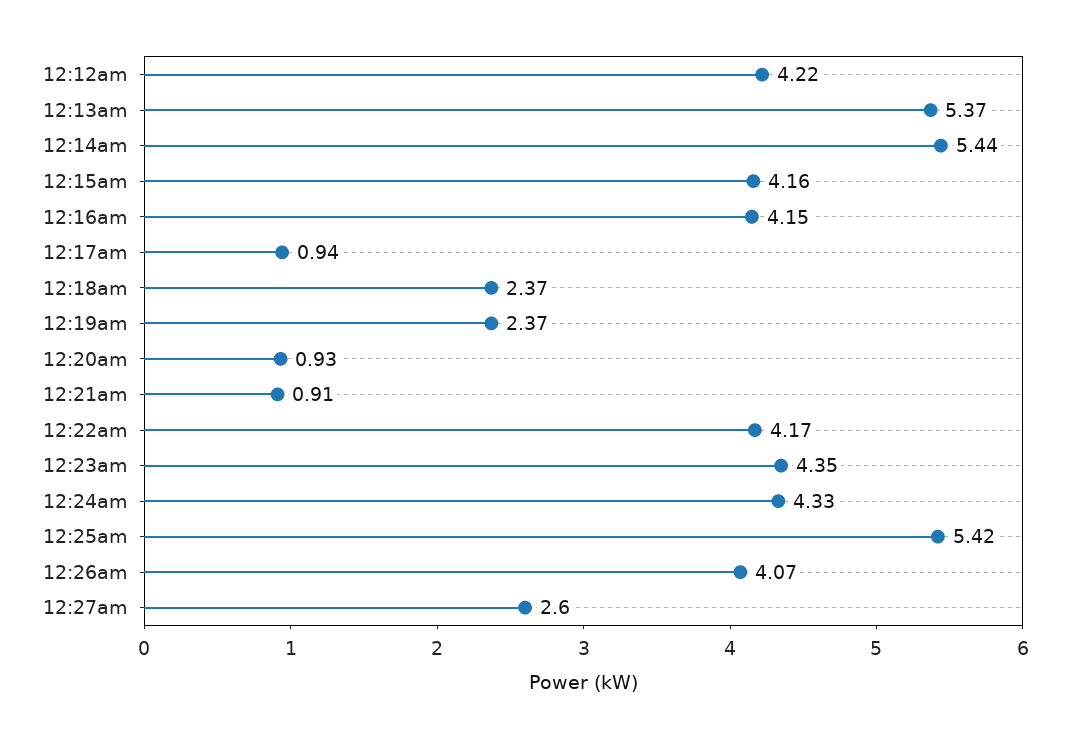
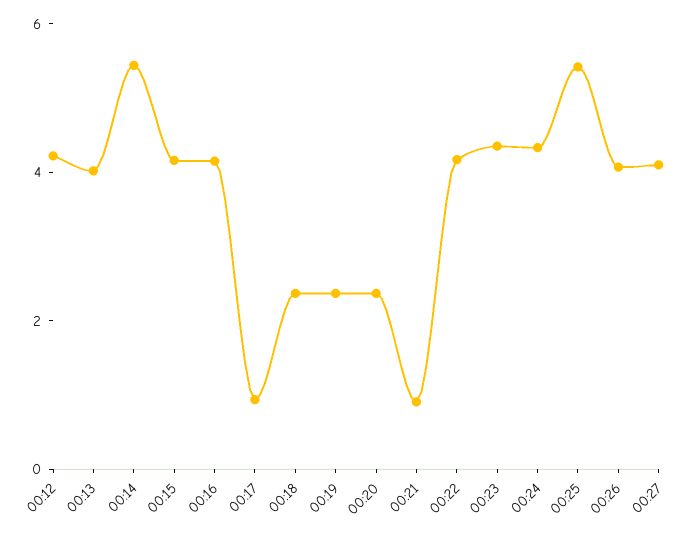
12:13am: 5.37 -> 4
12:20am: 0.93 -> 2.5
12:27am: 2.6 -> 4

